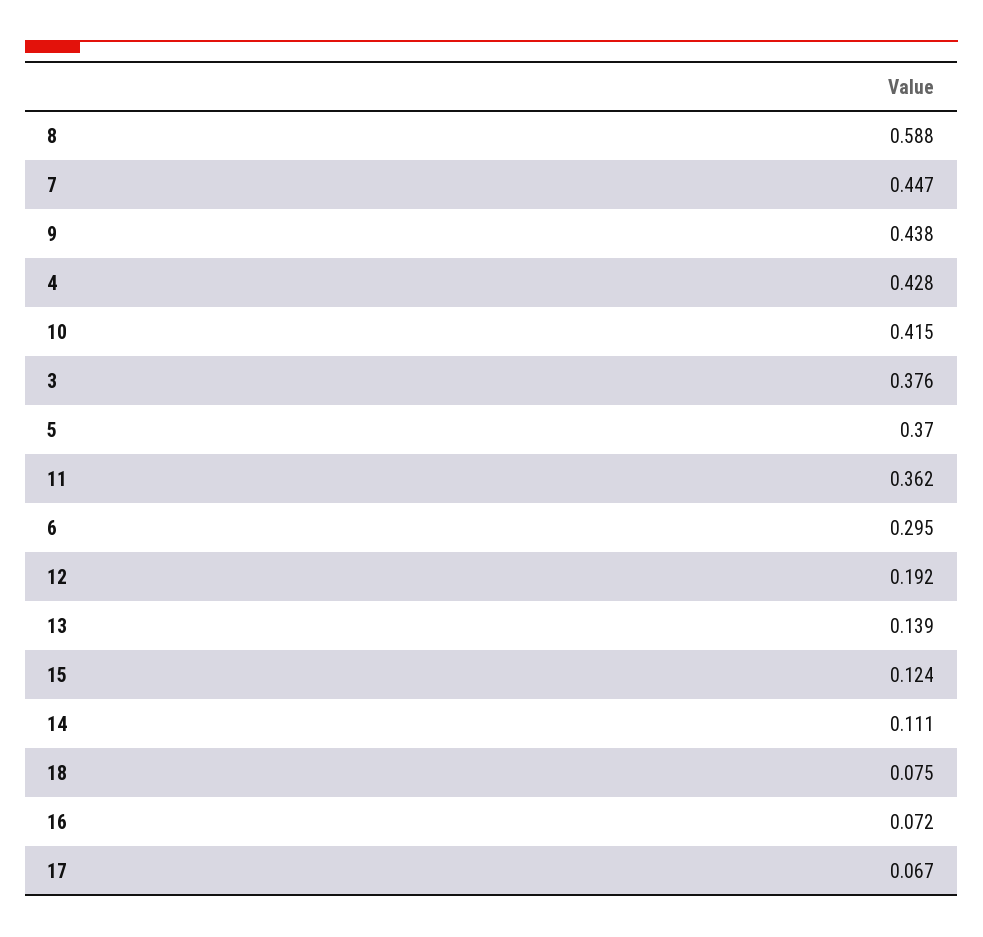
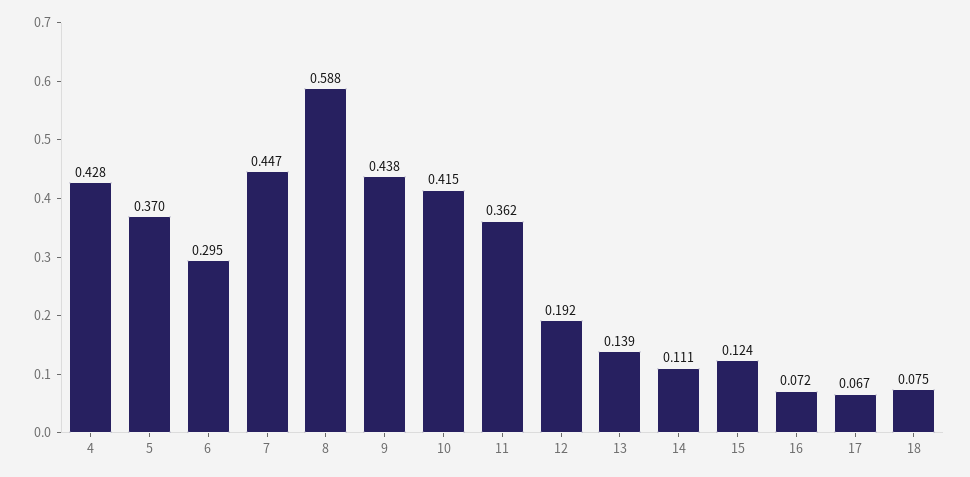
3: 0.376 -> none

